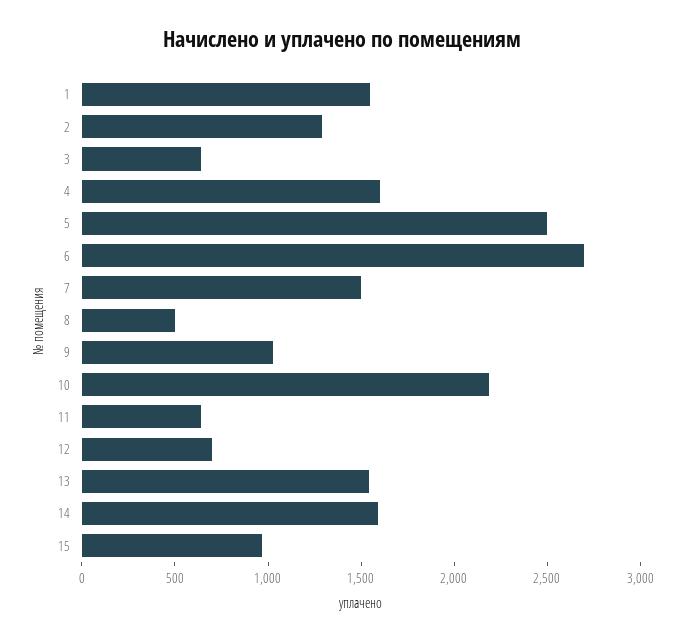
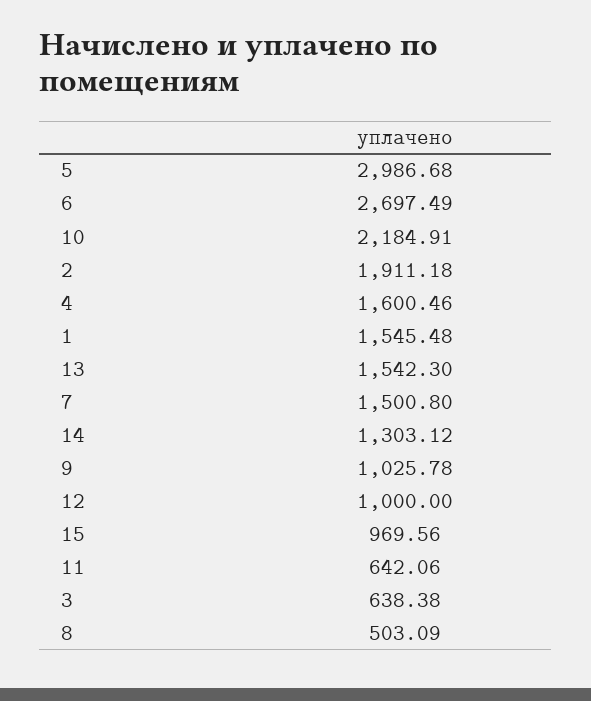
2: 1300 -> 1911.18
5: 2500 -> 2986.68
12: 700 -> 1000
14: 1600 -> 1303.12

